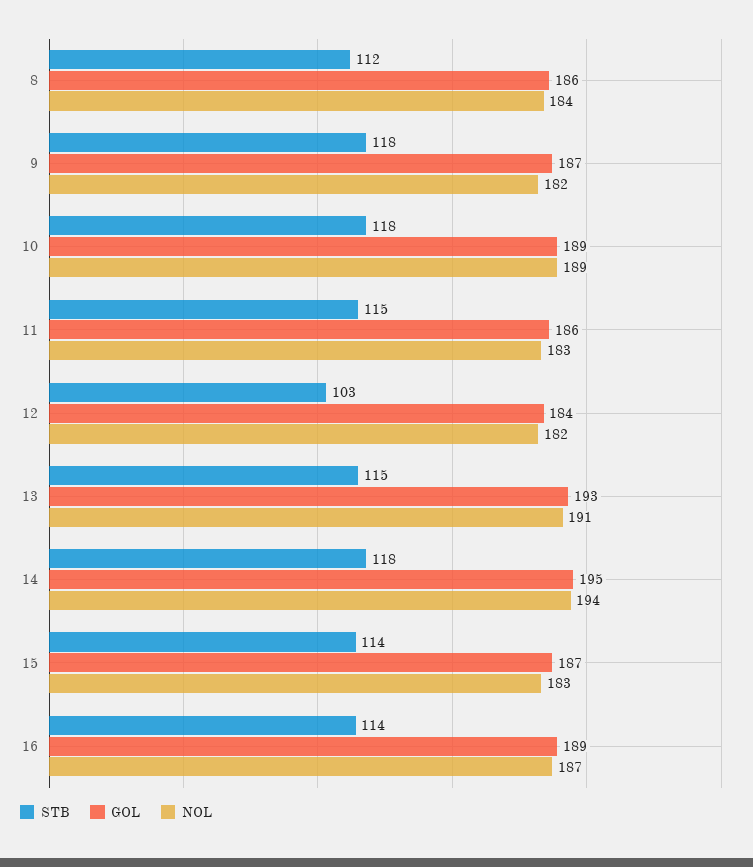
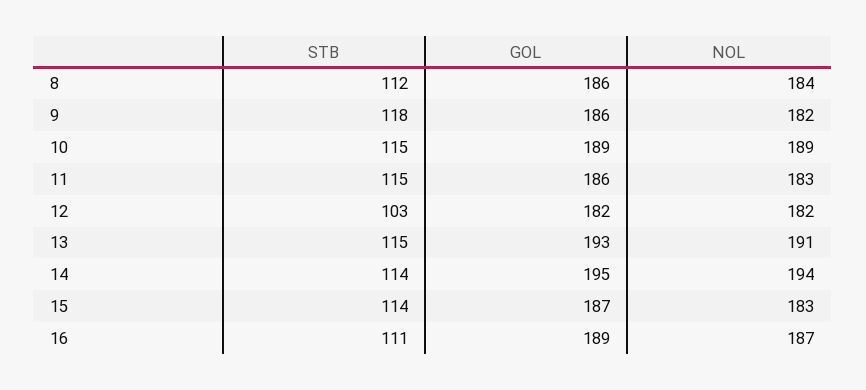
GOL, 9: 187 -> 186
STB, 10: 118 -> 115
GOL, 12: 184 -> 182
STB, 14: 118 -> 114
STB, 16: 114 -> 111

